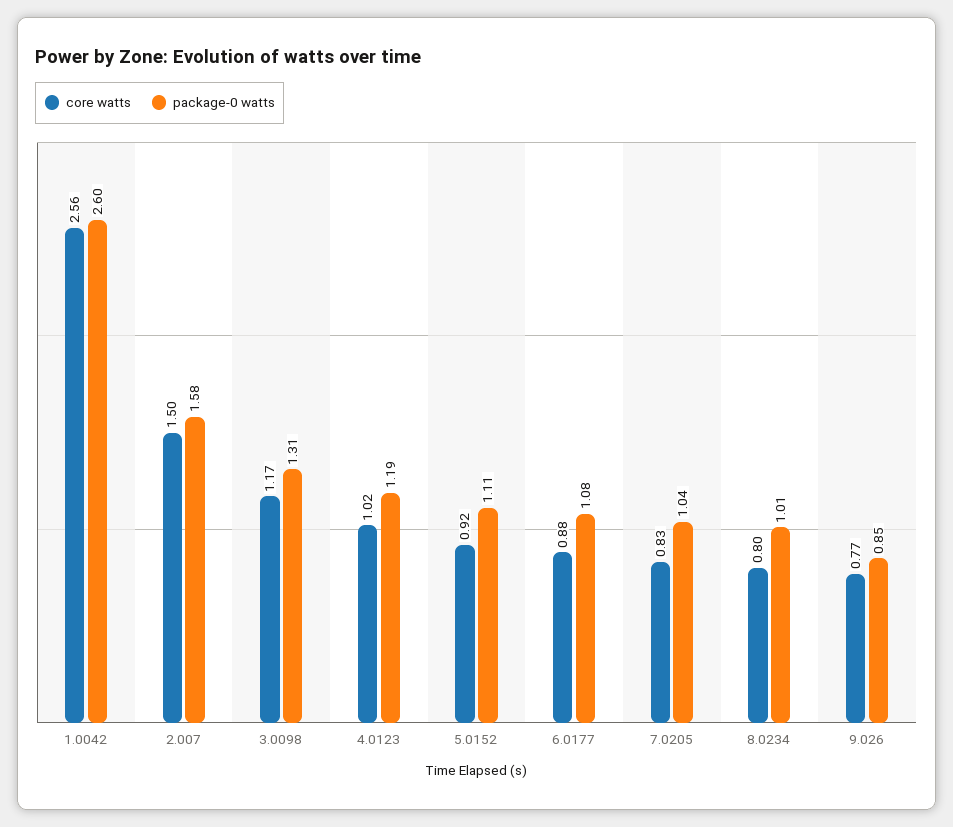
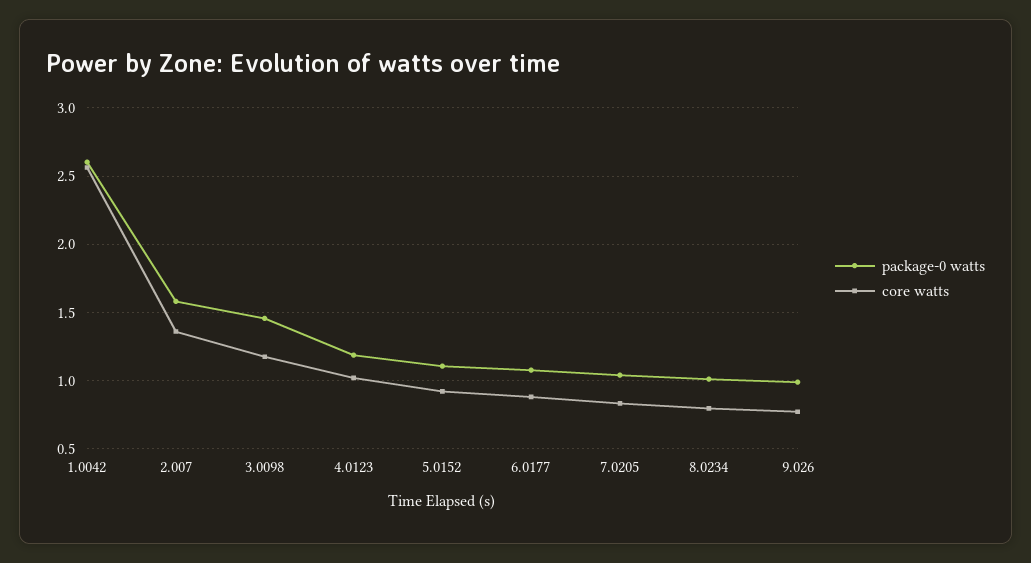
core watts, 2.007: 1.5 -> 1.35
package-0 watts, 3.0098: 1.31 -> 1.45
package-0 watts, 9.026: 0.85 -> 1

